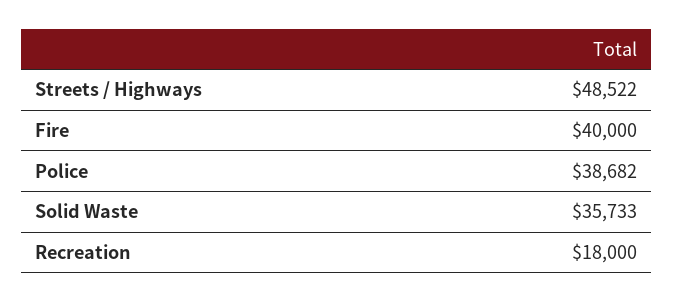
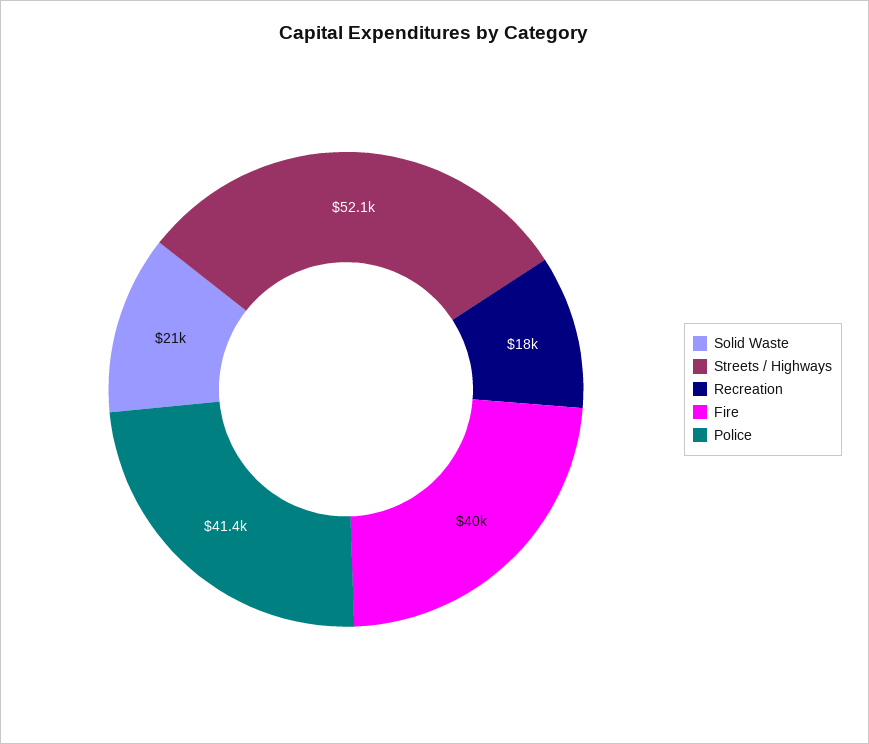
Streets / Highways: 48522 -> 52100
Police: 38682 -> 41400
Solid Waste: 35733 -> 21000

